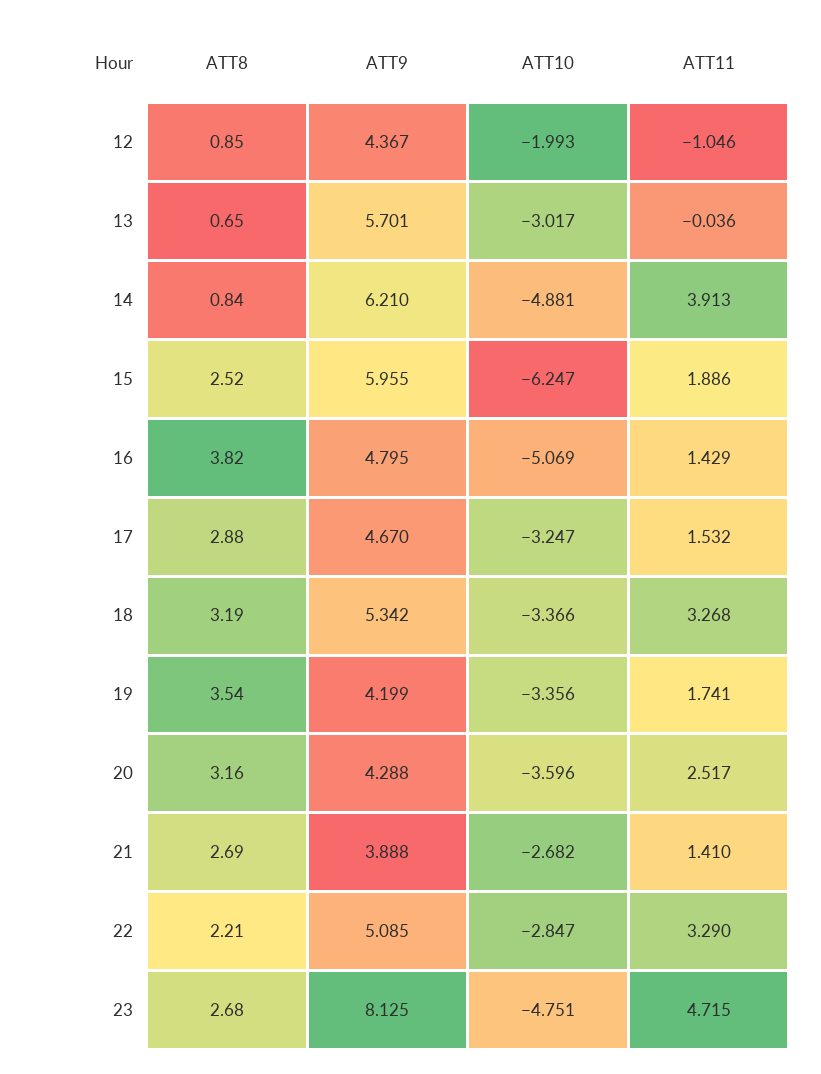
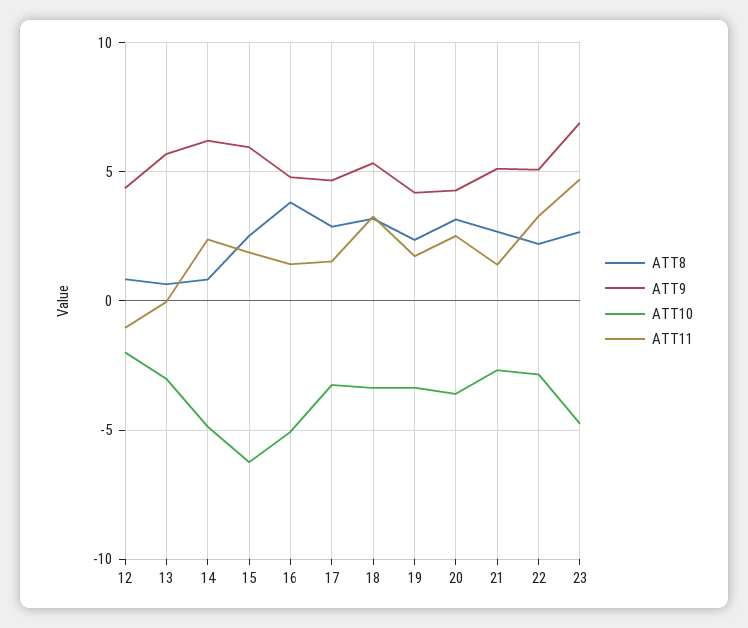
ATT11, 14: 3.913 -> 2.5
ATT8, 19: 3.54 -> 2.5
ATT9, 21: 3.888 -> 5
ATT9, 23: 8.125 -> 7

